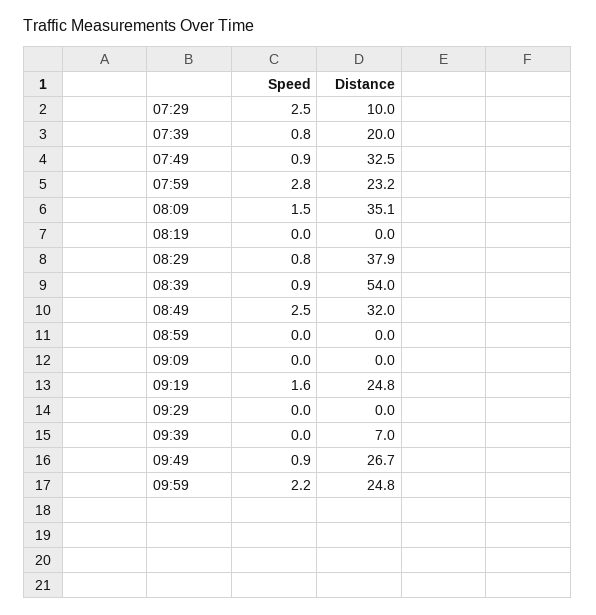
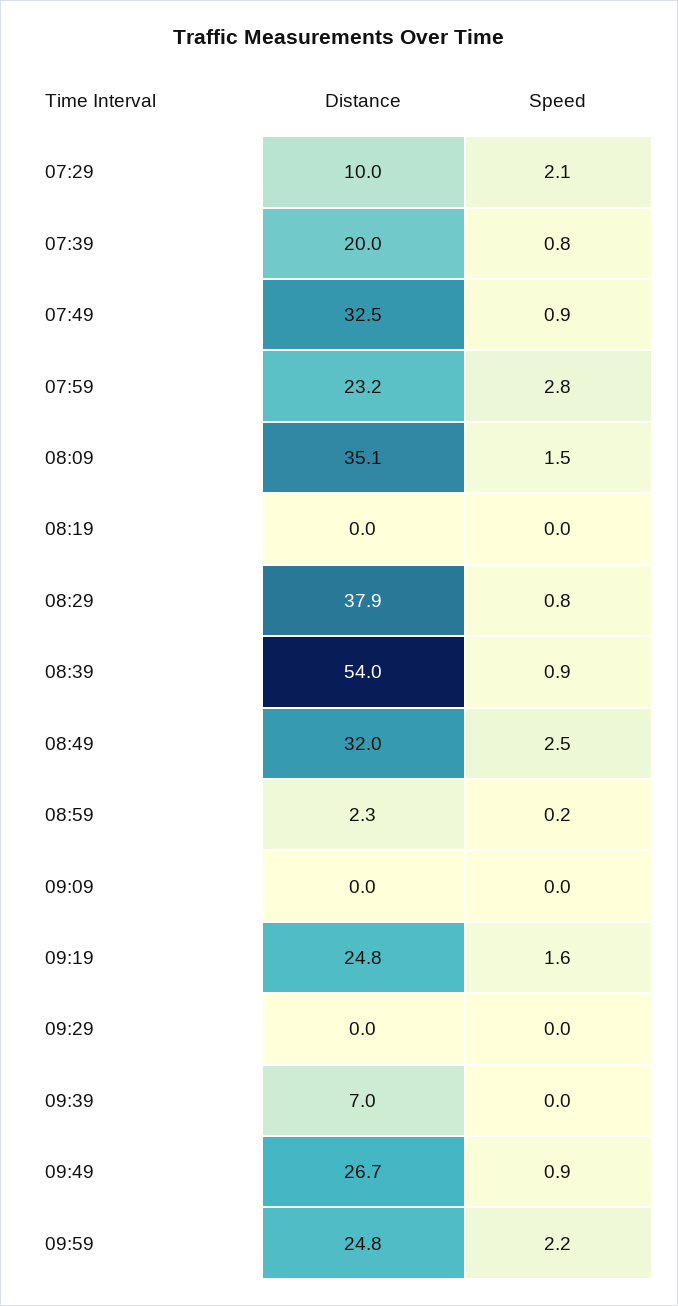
Speed, 07:29: 2.5 -> 2.1
Speed, 08:59: 0 -> 0.2
Distance, 08:59: 0 -> 2.3

